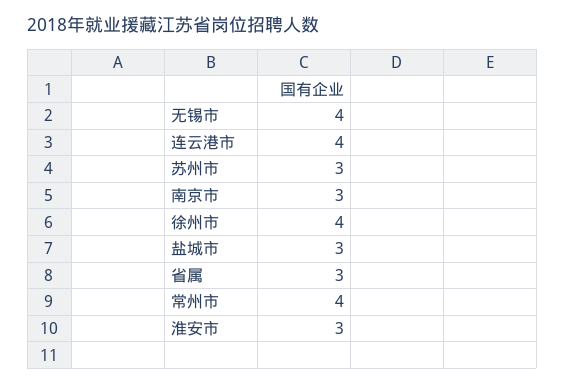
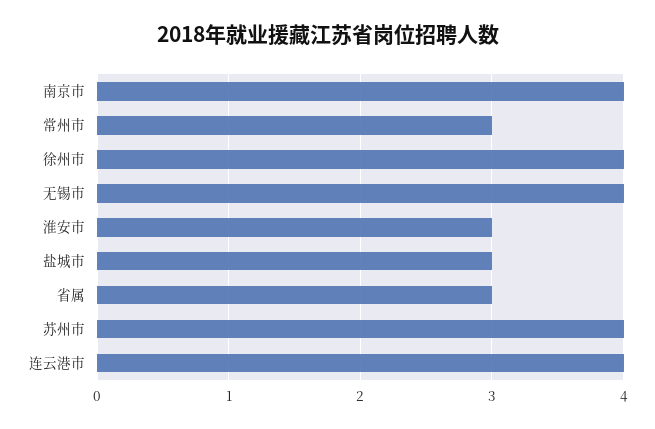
苏州市: 3 -> 4
南京市: 3 -> 4
常州市: 4 -> 3

